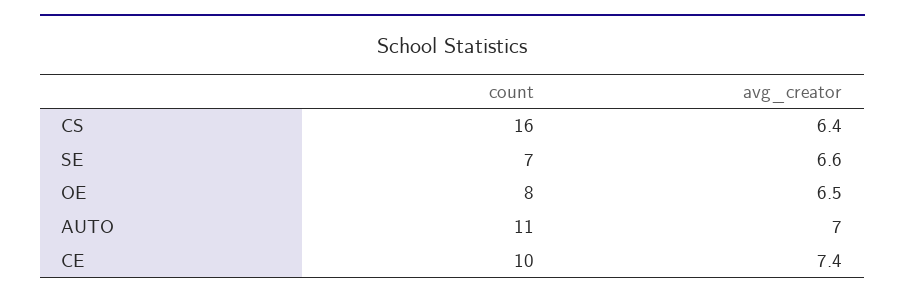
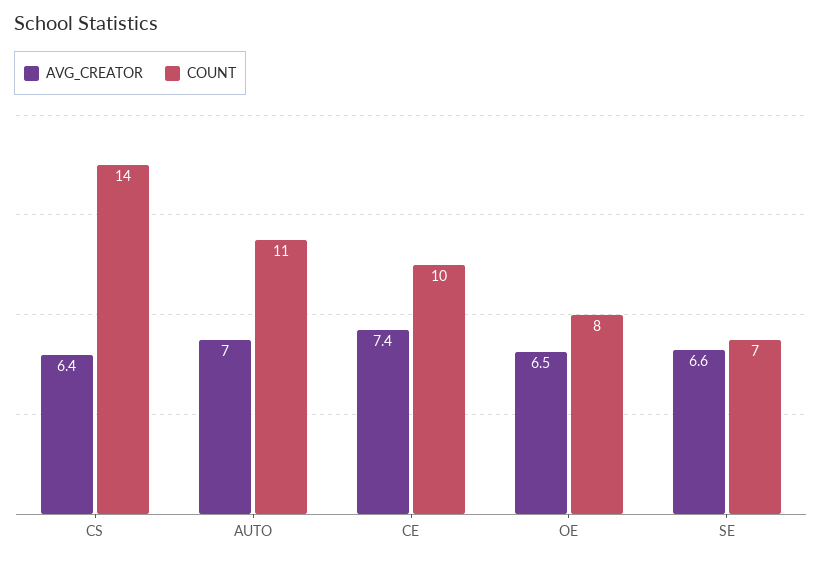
count, CS: 16 -> 14

